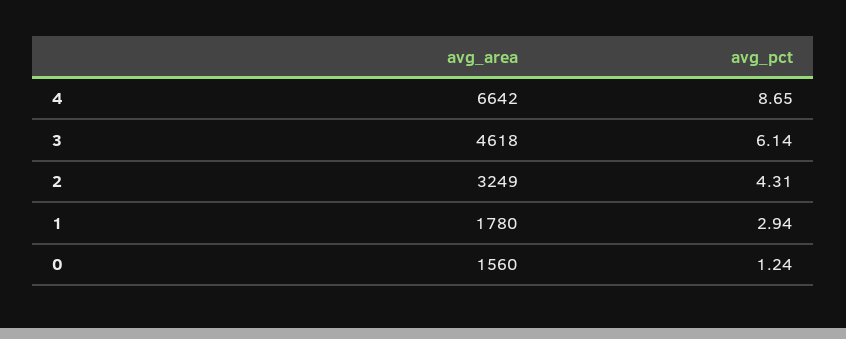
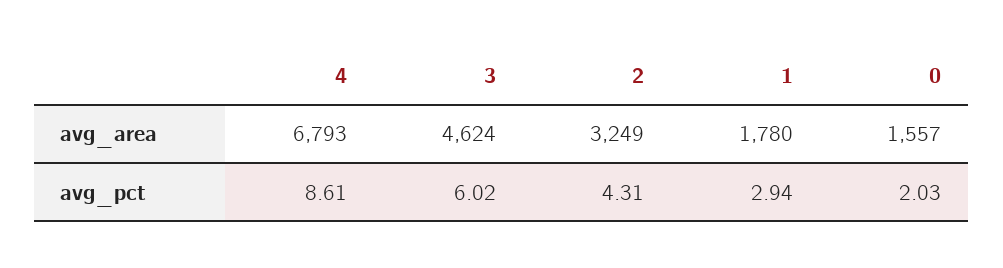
avg_area, 4: 6642 -> 6793
avg_pct, 4: 8.65 -> 8.61
avg_area, 3: 4618 -> 4624
avg_pct, 3: 6.14 -> 6.02
avg_area, 0: 1560 -> 1557
avg_pct, 0: 1.24 -> 2.03

